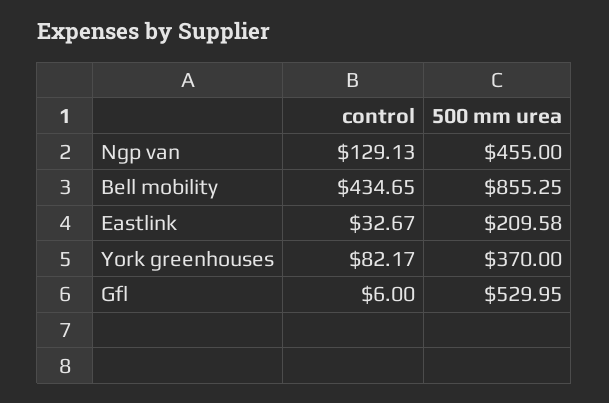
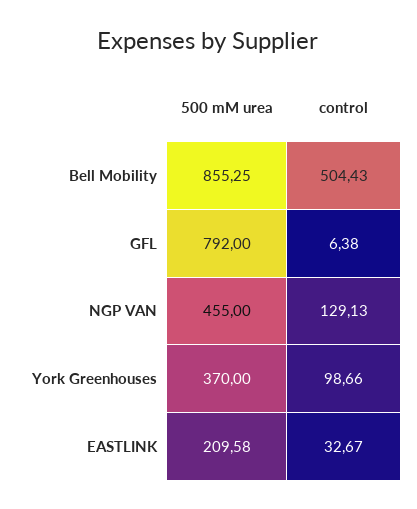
control, Bell mobility: 434.65 -> 504.43
control, York greenhouses: 82.17 -> 98.66
control, Gfl: 6 -> 6.38
500 mm urea, Gfl: 529.95 -> 792

